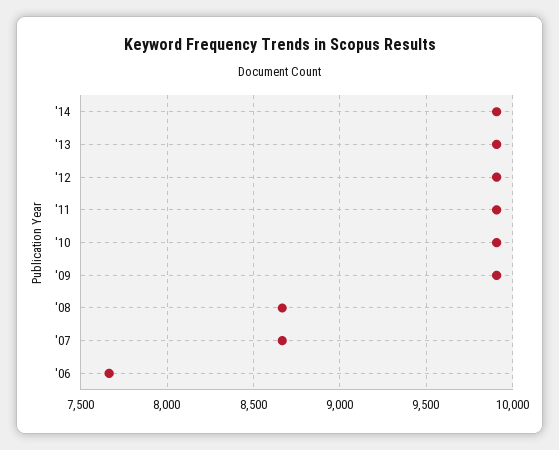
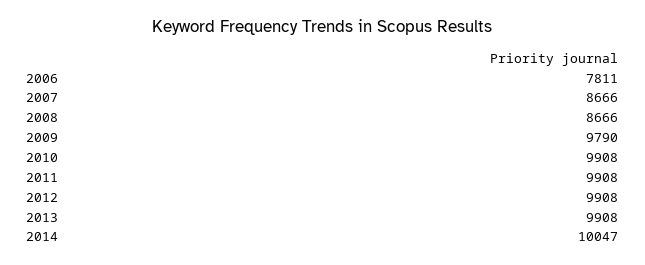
'14: 9900 -> 10047
'09: 9900 -> 9790
'06: 7650 -> 7811

